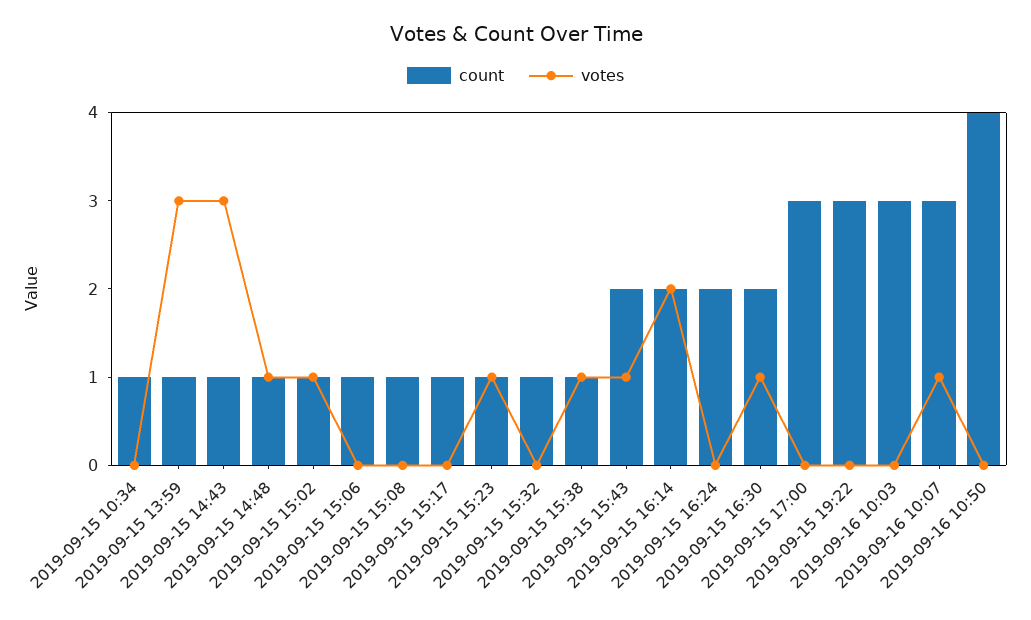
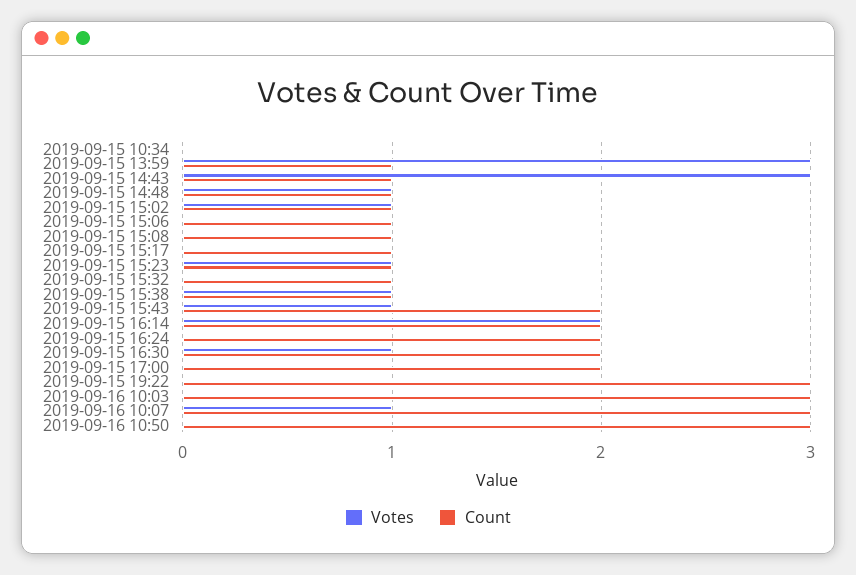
count, 2019-09-15 10:34: 1 -> 0
count, 2019-09-15 17:00: 3 -> 2
count, 2019-09-16 10:50: 4 -> 3

